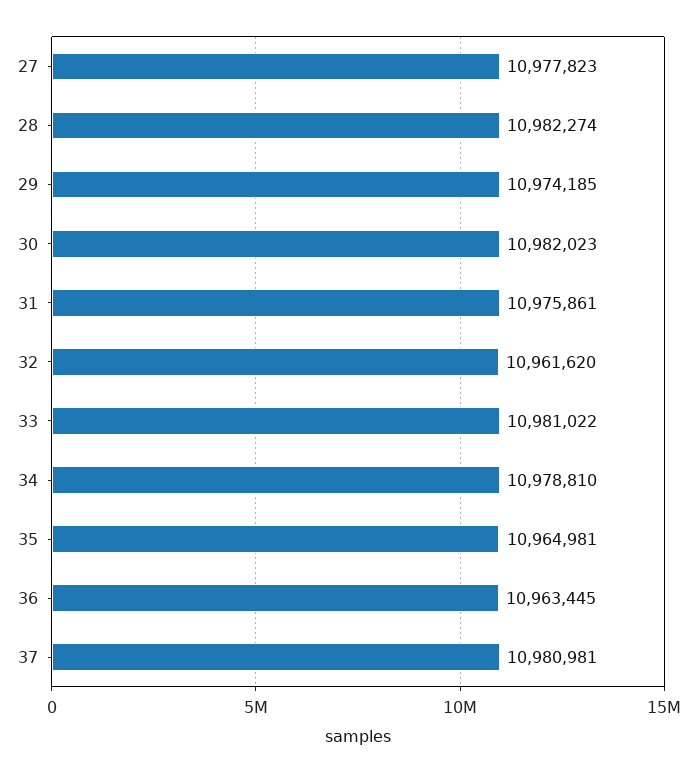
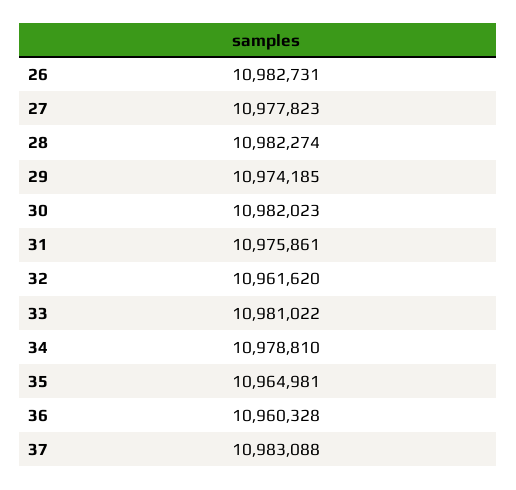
36: 10963445 -> 10960328
37: 10980981 -> 10983088
26: none -> 10982731

